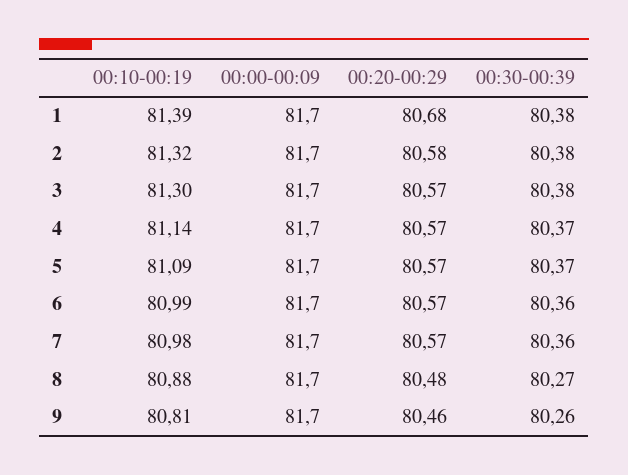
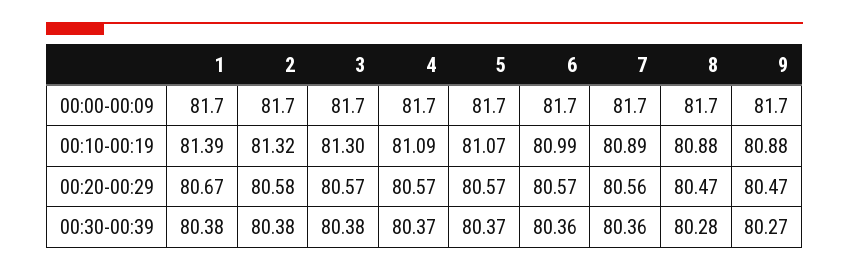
00:20-00:29, 1: 80.68 -> 80.67
00:10-00:19, 4: 81.14 -> 81.09
00:10-00:19, 5: 81.09 -> 81.07
00:10-00:19, 7: 80.98 -> 80.89
00:20-00:29, 7: 80.57 -> 80.56
00:20-00:29, 8: 80.48 -> 80.47
00:30-00:39, 8: 80.27 -> 80.28
00:10-00:19, 9: 80.81 -> 80.88
00:20-00:29, 9: 80.46 -> 80.47
00:30-00:39, 9: 80.26 -> 80.27

